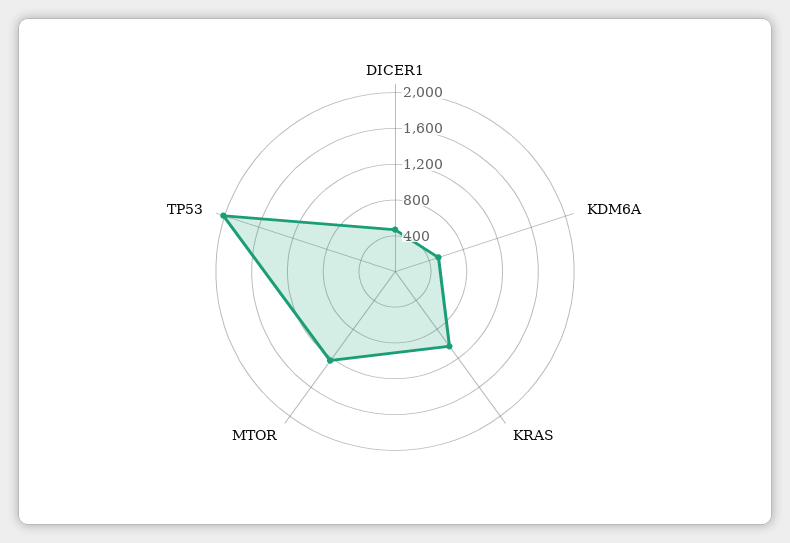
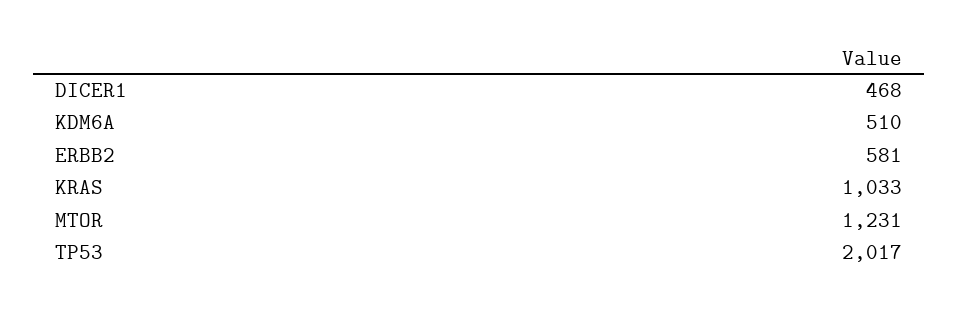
ERBB2: none -> 581

